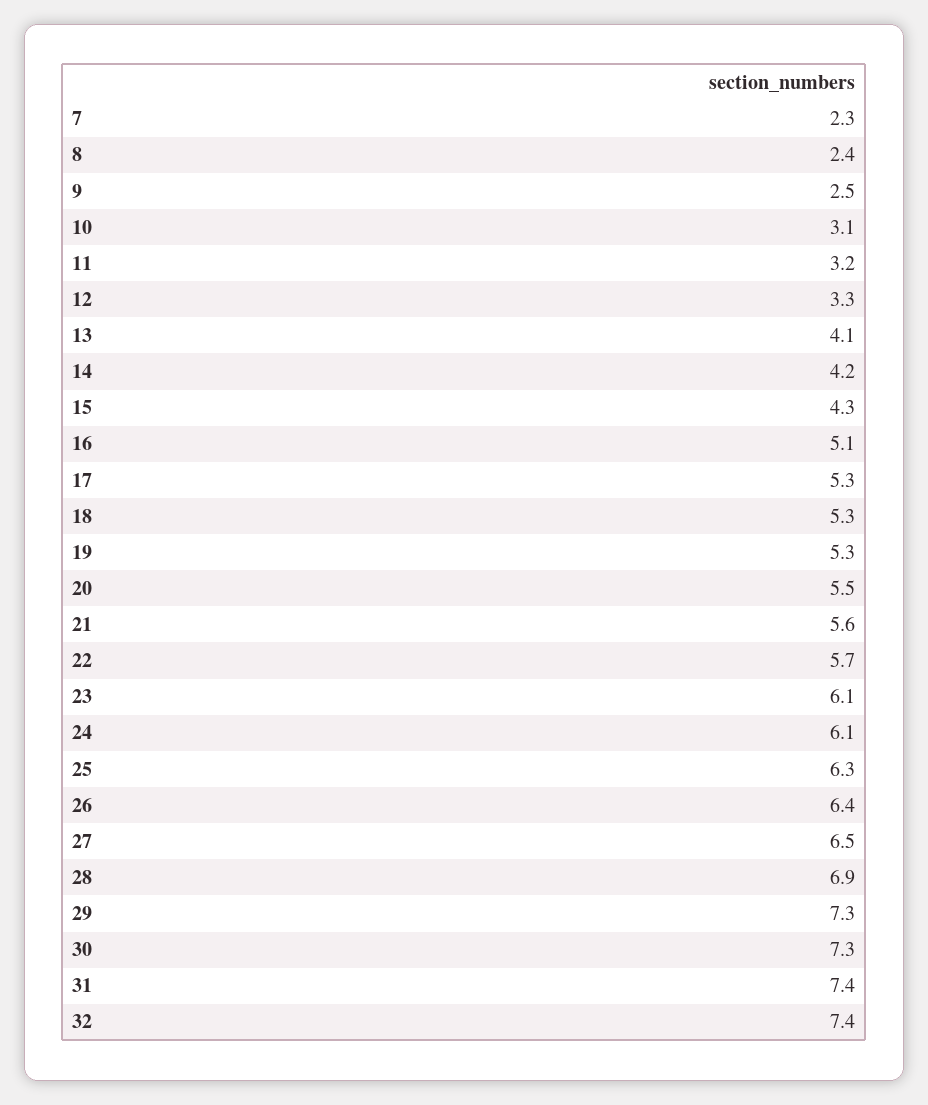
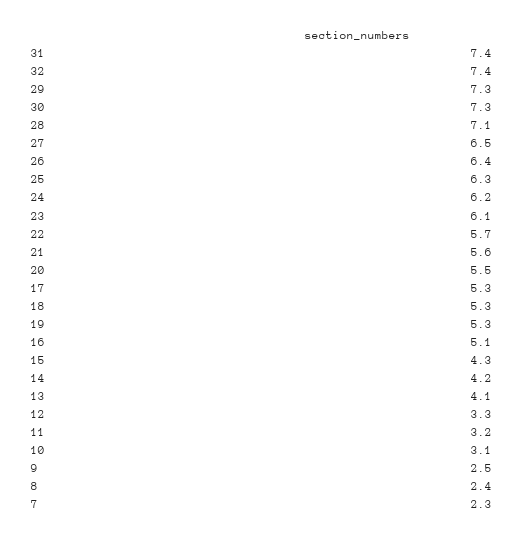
24: 6.1 -> 6.2
28: 6.9 -> 7.1

